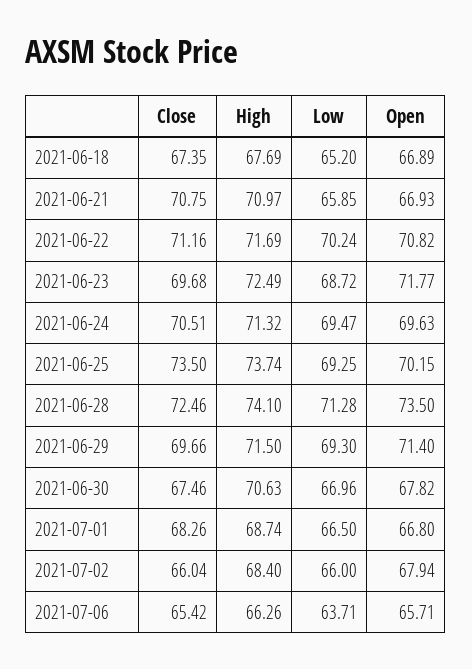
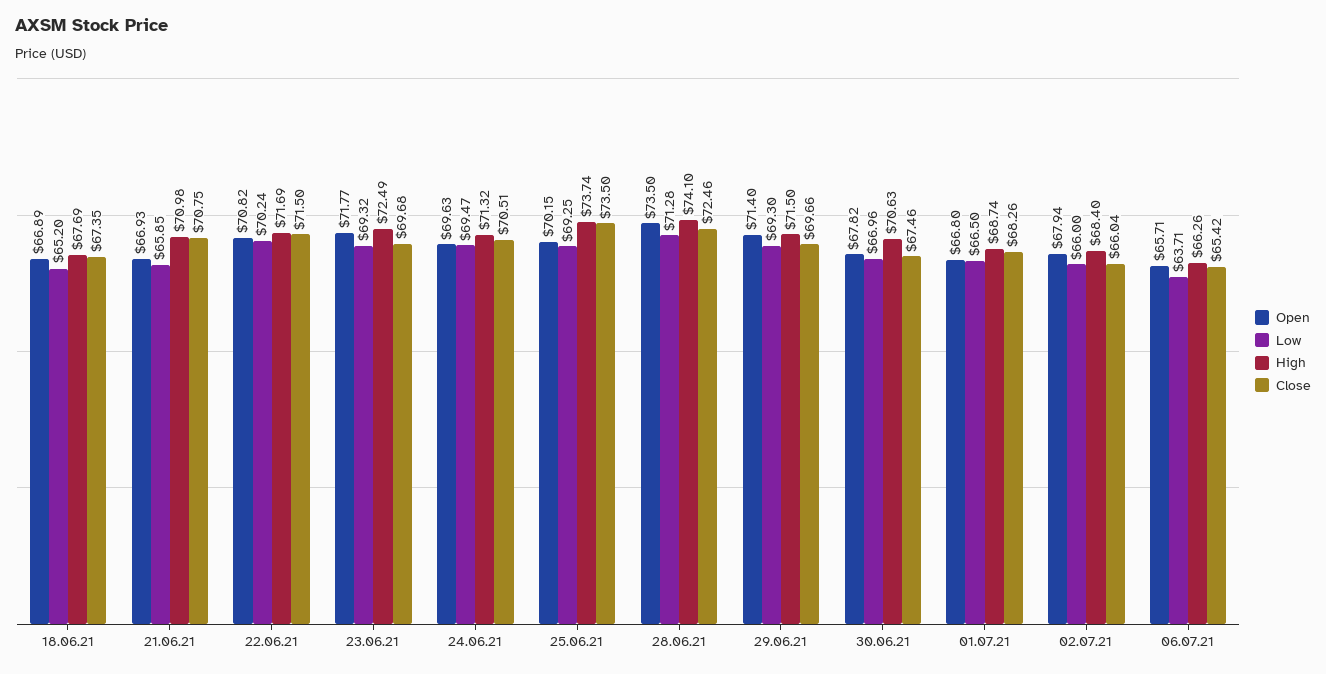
High, 2021-06-21: 70.97 -> 70.98
Close, 2021-06-22: 71.16 -> 71.5
Low, 2021-06-23: 68.72 -> 69.32

